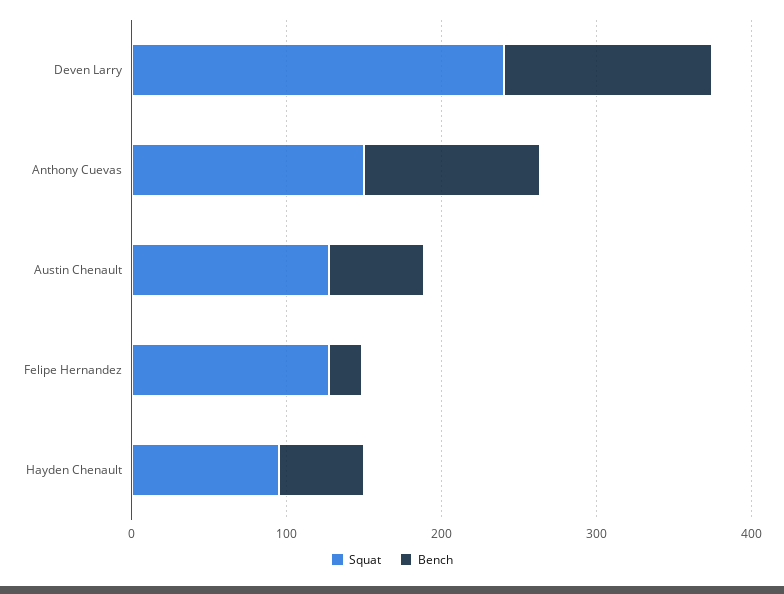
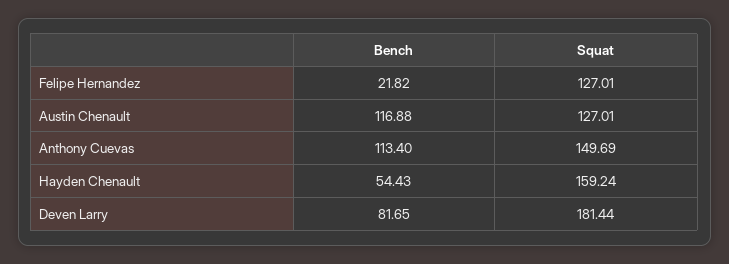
Squat, Deven Larry: 240 -> 181.44
Bench, Deven Larry: 140 -> 81.65
Bench, Austin Chenault: 60 -> 116.88
Squat, Hayden Chenault: 100 -> 159.24

